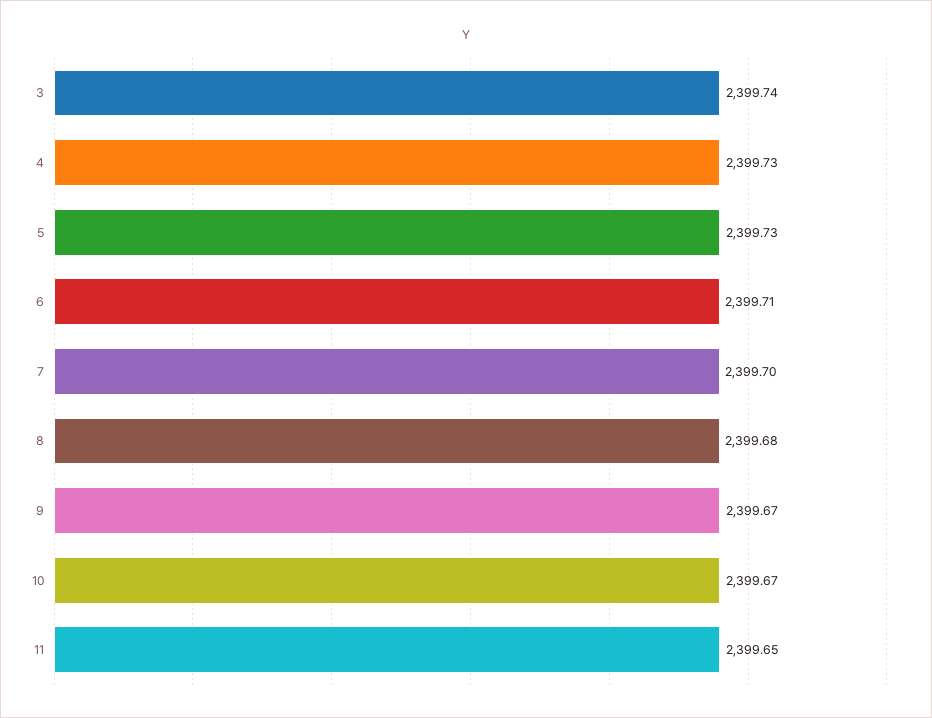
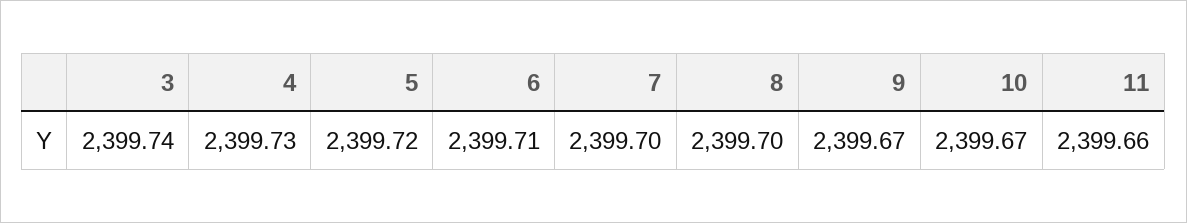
5: 2399.73 -> 2399.72
8: 2399.68 -> 2399.7
11: 2399.65 -> 2399.66

